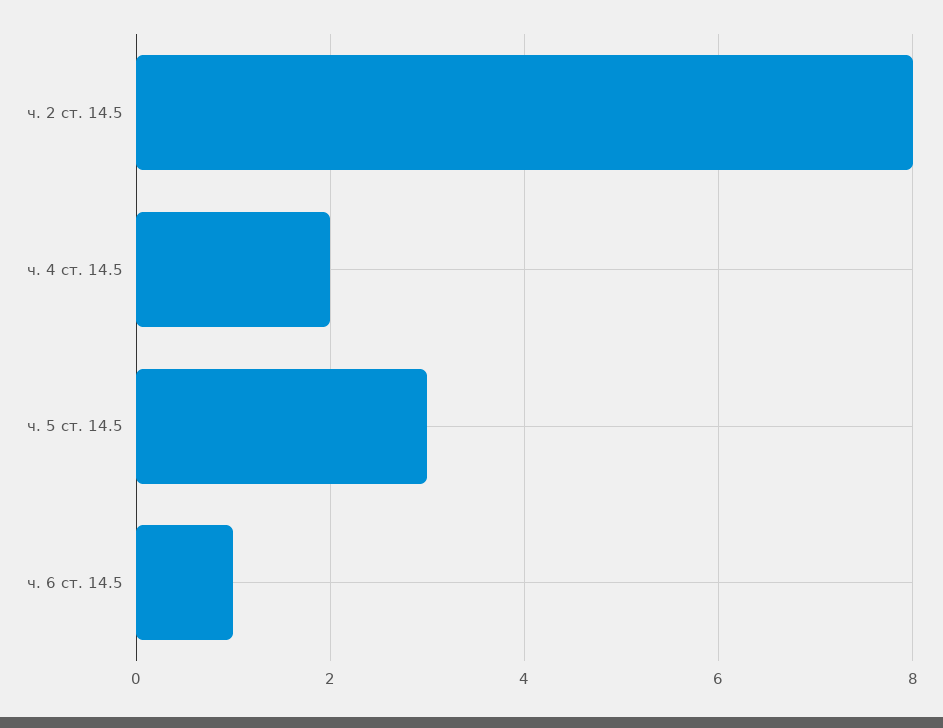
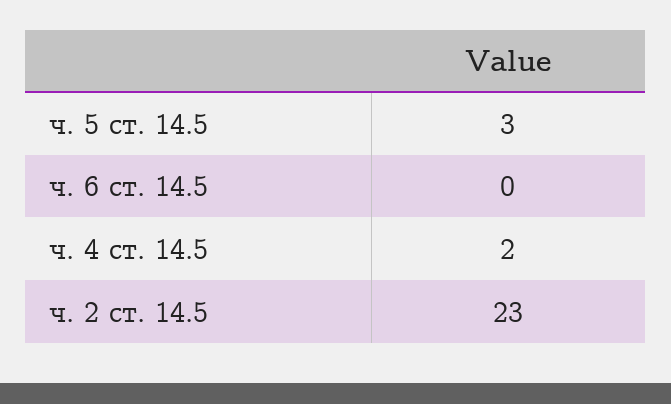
ч. 2 ст. 14.5: 8 -> 23
ч. 6 ст. 14.5: 1 -> 0

